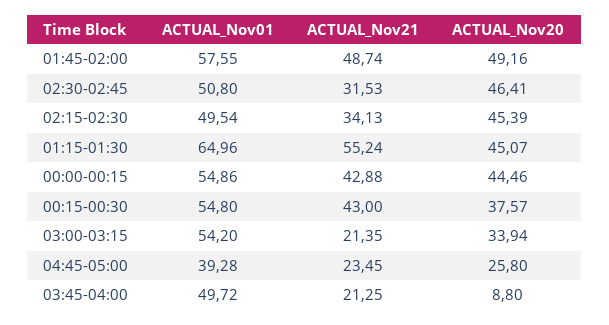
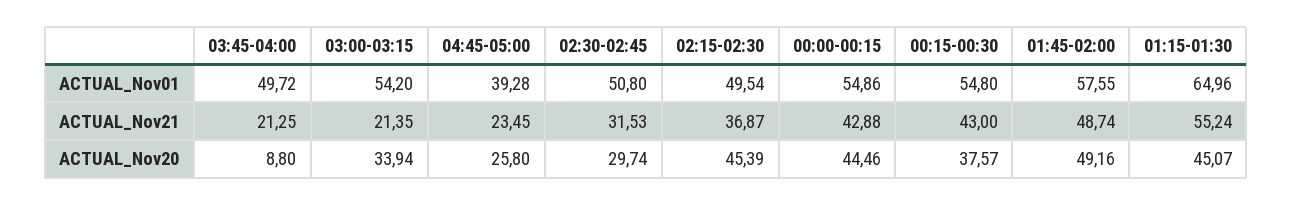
ACTUAL_Nov20, 02:30-02:45: 46.41 -> 29.74
ACTUAL_Nov21, 02:15-02:30: 34.13 -> 36.87

